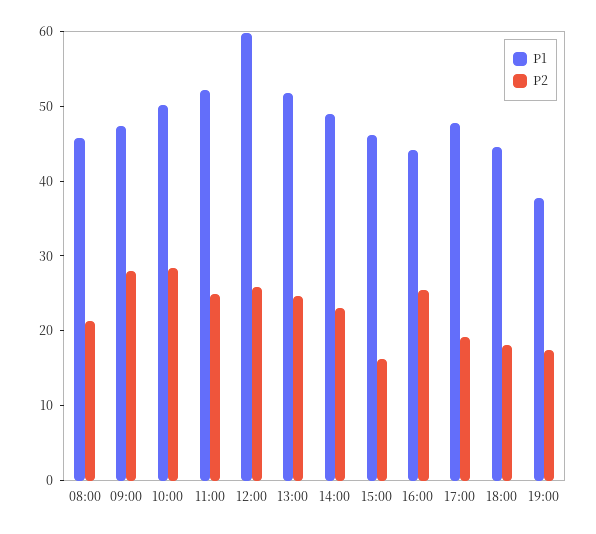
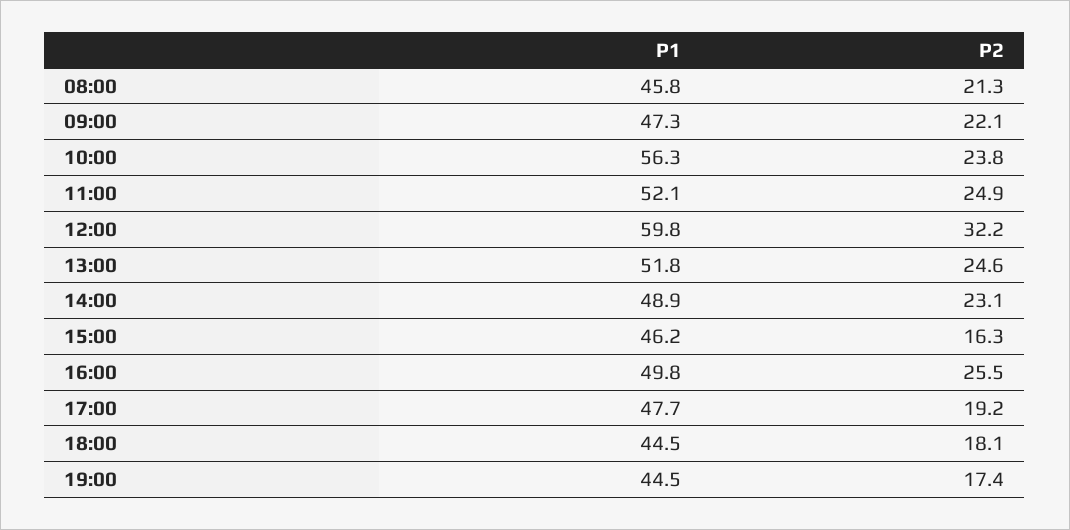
P2, 09:00: 28 -> 22.1
P1, 10:00: 50 -> 56.3
P2, 10:00: 28 -> 23.8
P2, 12:00: 26 -> 32.2
P1, 16:00: 44 -> 49.8
P1, 19:00: 38 -> 44.5

